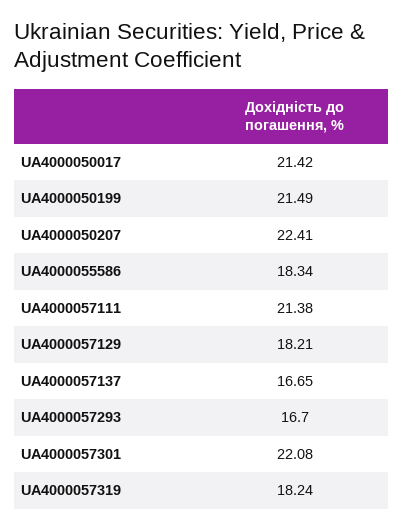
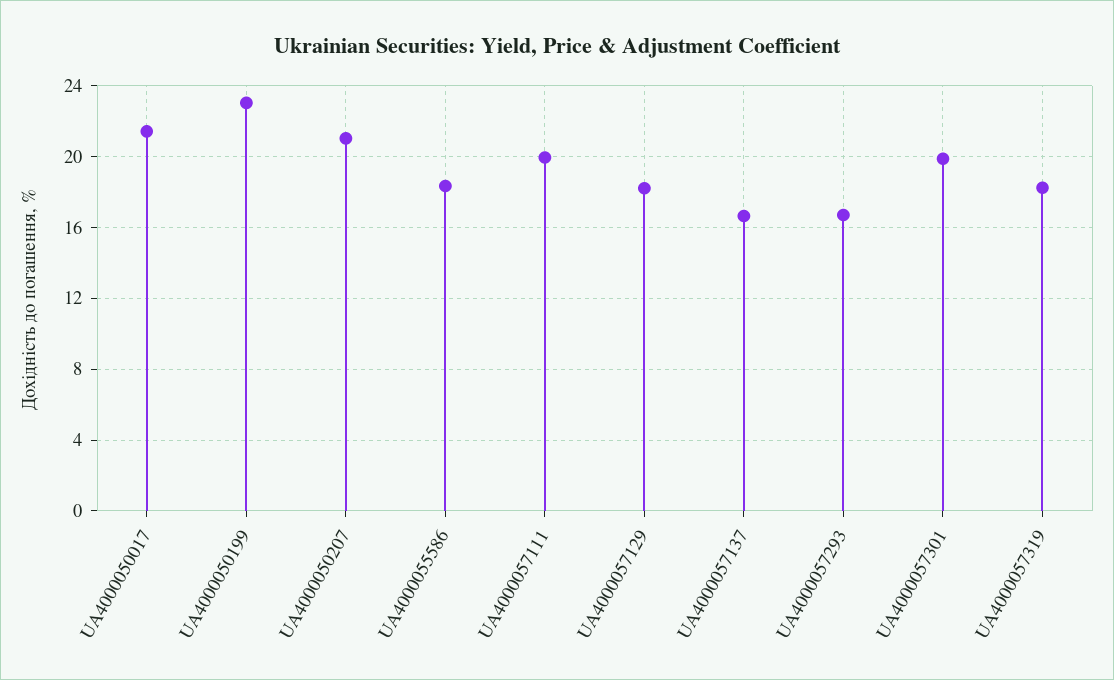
UA4000050199: 21.49 -> 23
UA4000050207: 22.41 -> 21
UA4000057111: 21.38 -> 20
UA4000057301: 22.08 -> 20

